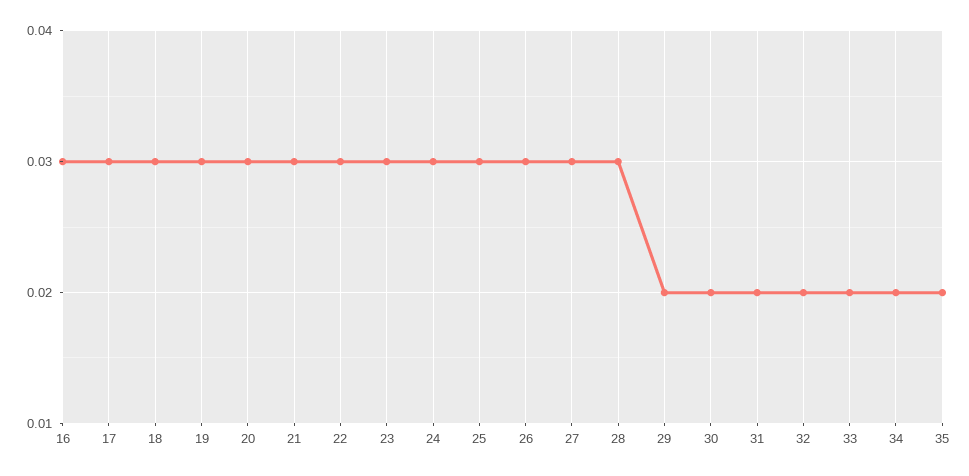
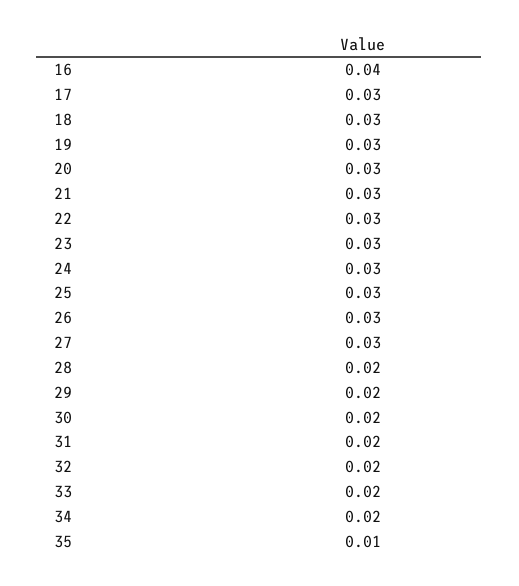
16: 0.03 -> 0.04
28: 0.03 -> 0.02
35: 0.02 -> 0.01

